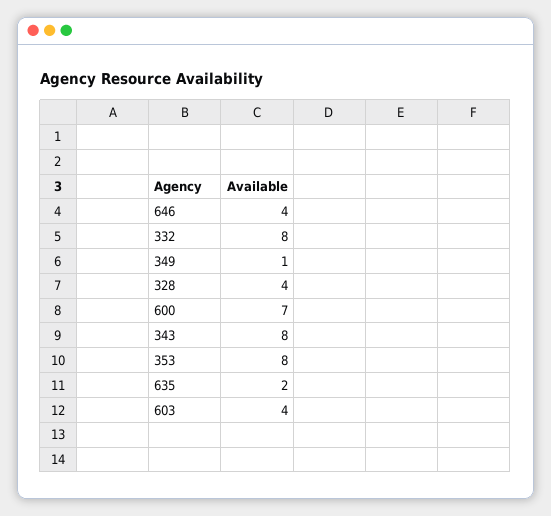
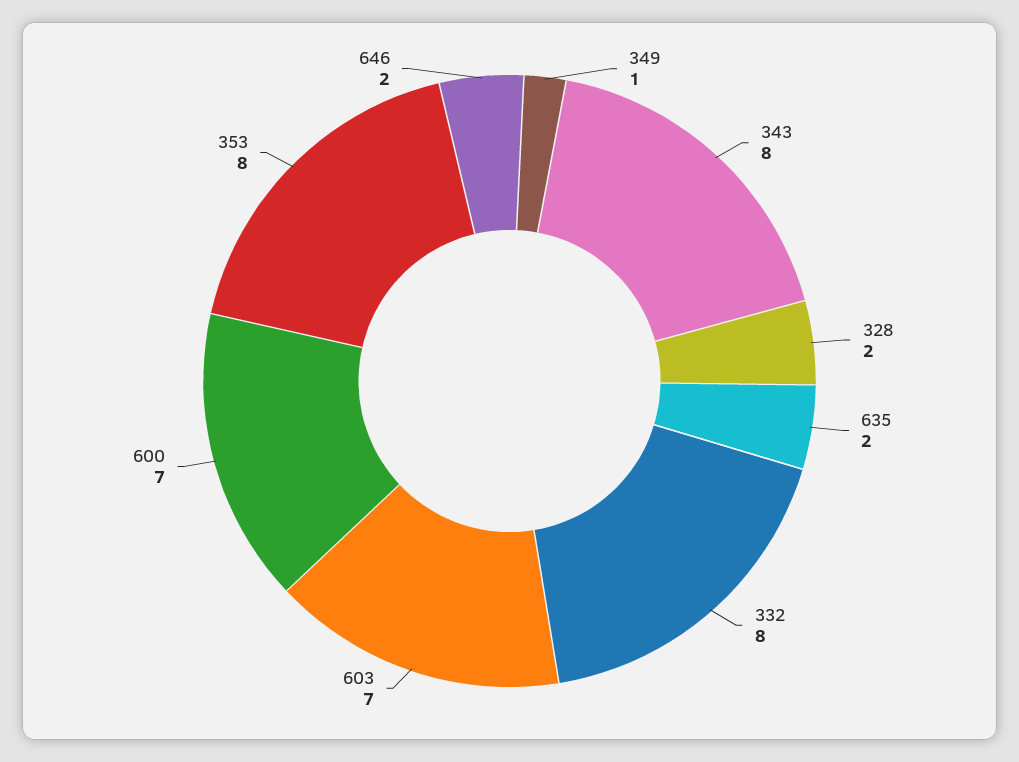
646: 4 -> 2
328: 4 -> 2
603: 4 -> 7

